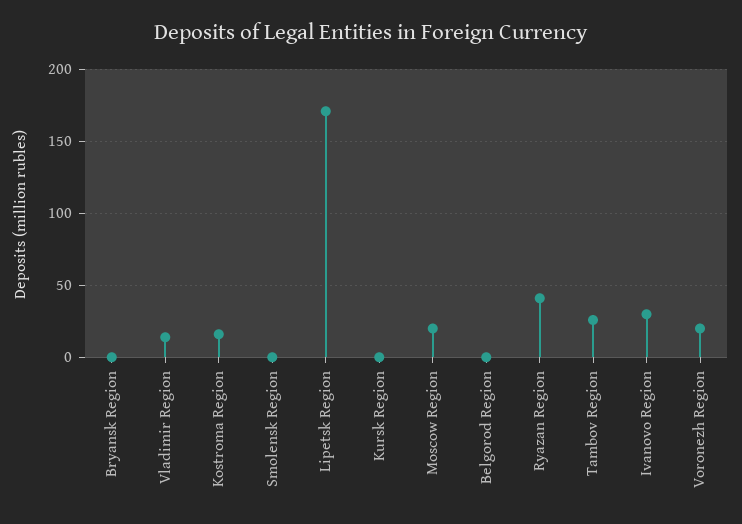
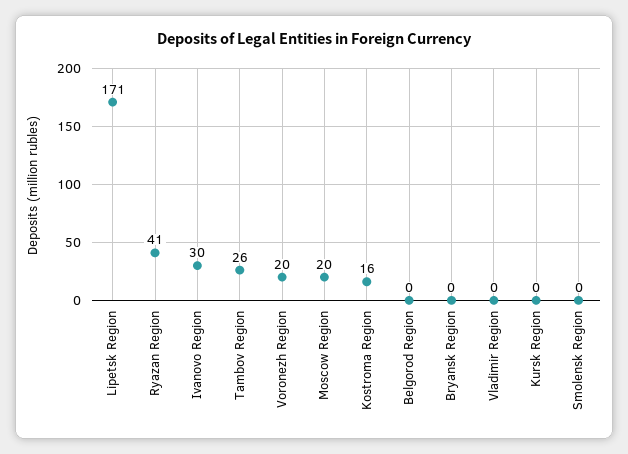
Vladimir Region: 15 -> 0

